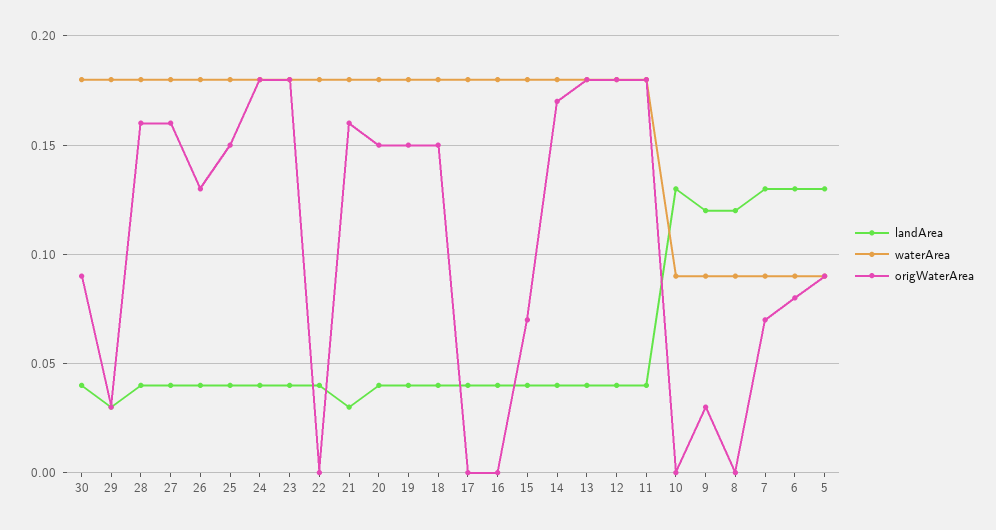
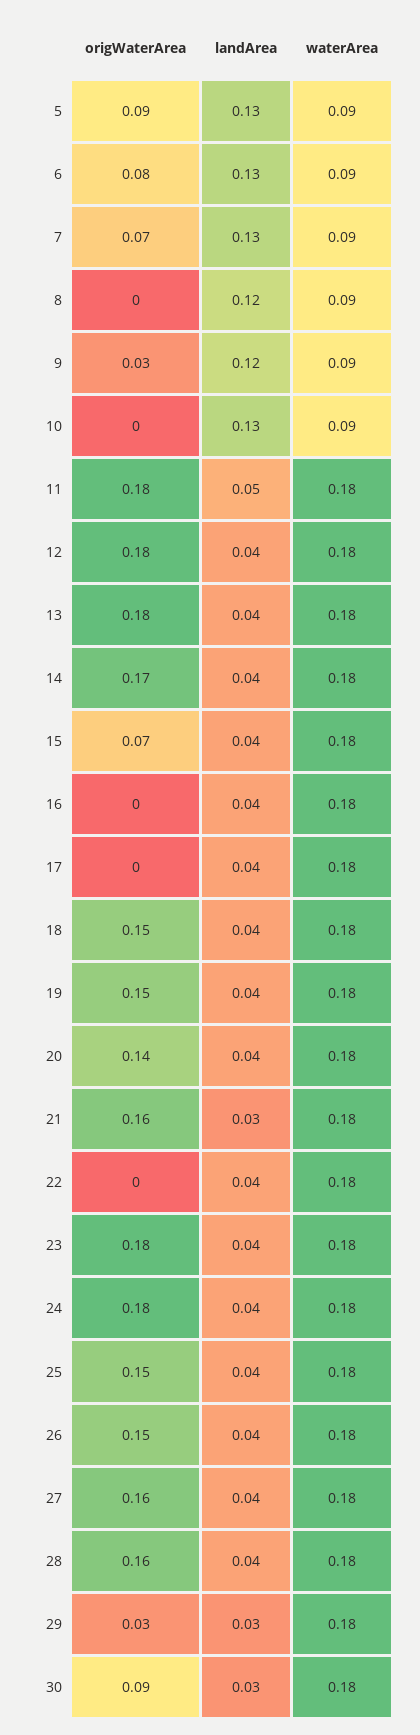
landArea, 30: 0.04 -> 0.03
origWaterArea, 26: 0.13 -> 0.15
origWaterArea, 20: 0.15 -> 0.14
landArea, 11: 0.04 -> 0.05

